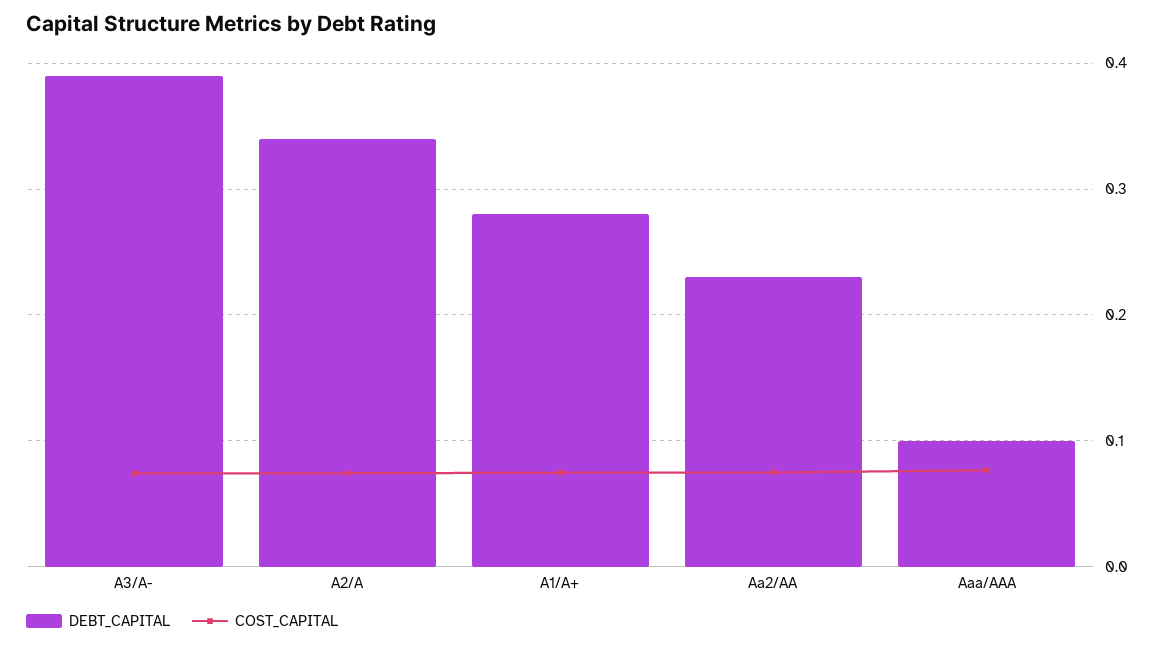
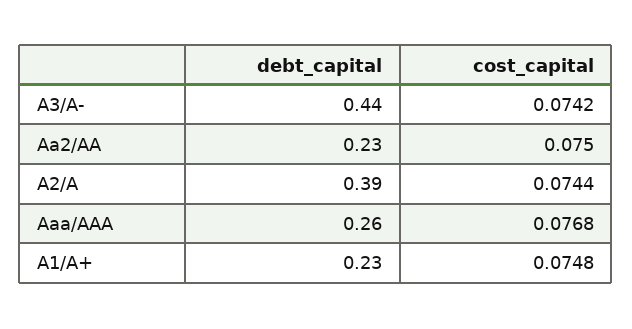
DEBT_CAPITAL, A3/A-: 0.39 -> 0.44
DEBT_CAPITAL, A2/A: 0.34 -> 0.39
DEBT_CAPITAL, A1/A+: 0.28 -> 0.23
DEBT_CAPITAL, Aaa/AAA: 0.1 -> 0.26

